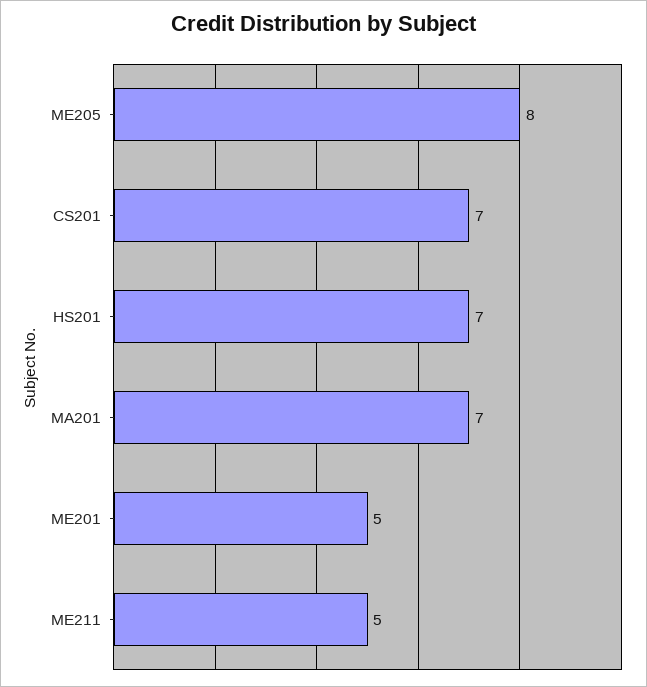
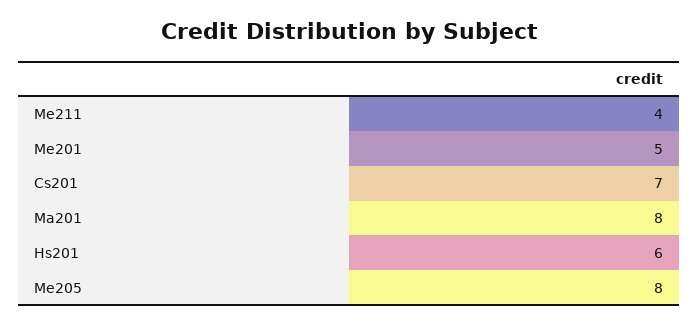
HS201: 7 -> 6
MA201: 7 -> 8
ME211: 5 -> 4

